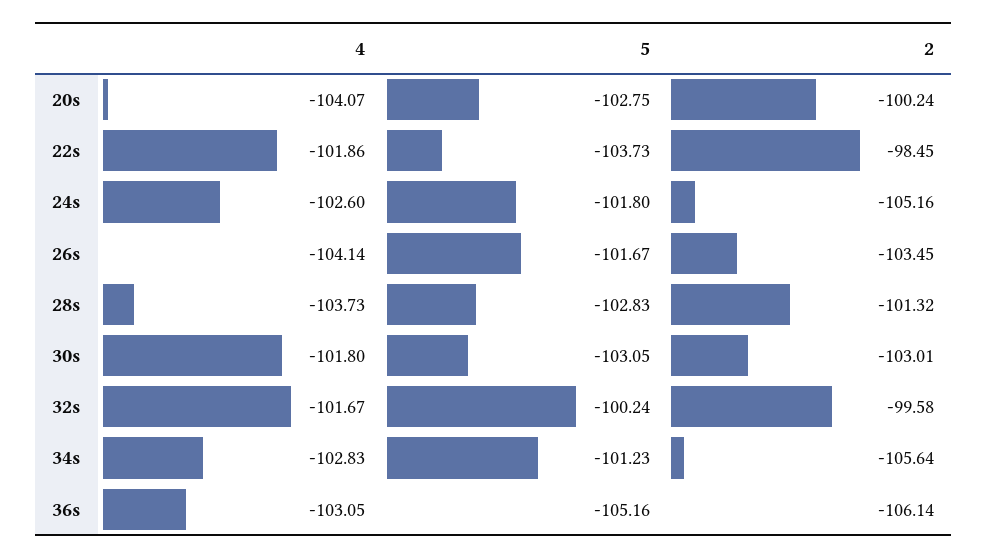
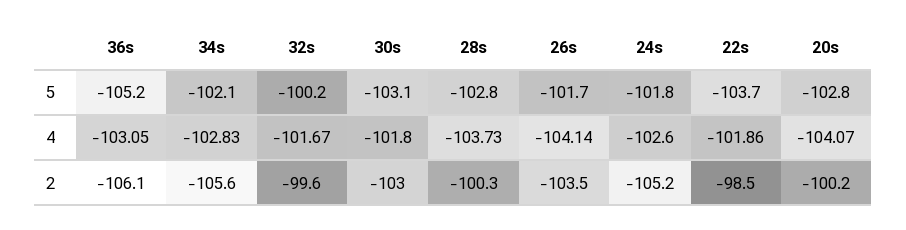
2, 28s: -101.32 -> -100.3
5, 34s: -101.23 -> -102.1

